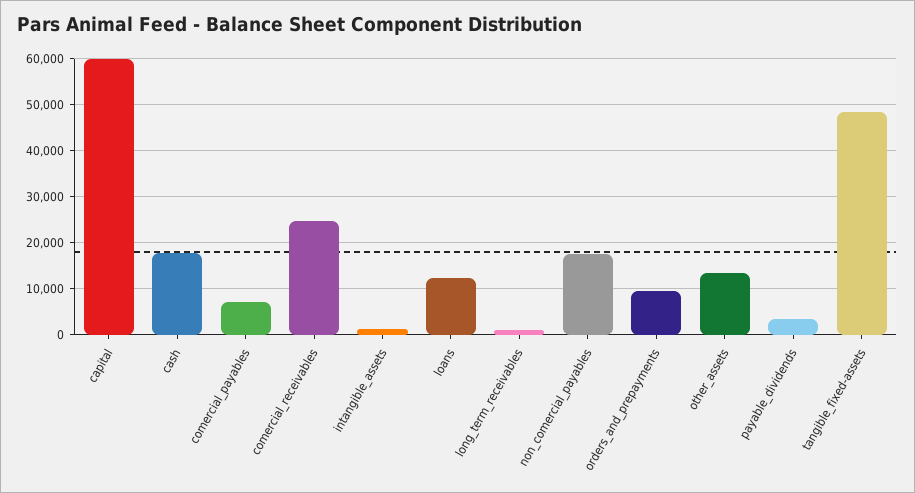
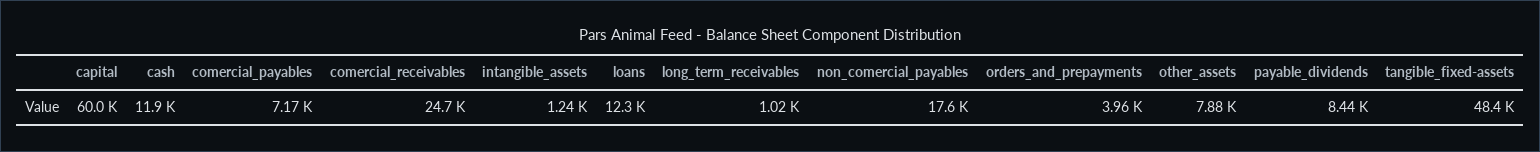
cash: 18000 -> 11900
orders_and_prepayments: 10000 -> 3960
other_assets: 14000 -> 7880
payable_dividends: 4000 -> 8440

